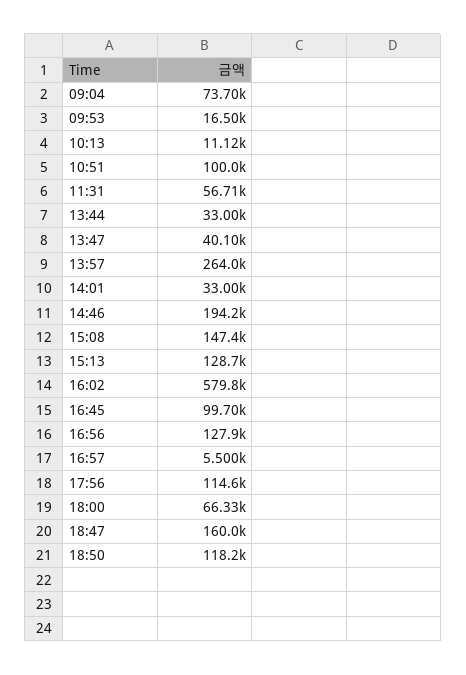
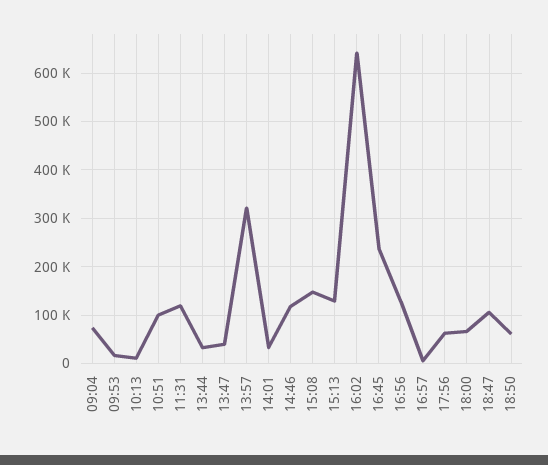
11:31: 56710 -> 120000
13:57: 264000 -> 320000
14:46: 194200 -> 120000
16:02: 579800 -> 640000
16:45: 99700 -> 240000
17:56: 114600 -> 60000
18:47: 160000 -> 100000
18:50: 118200 -> 60000

